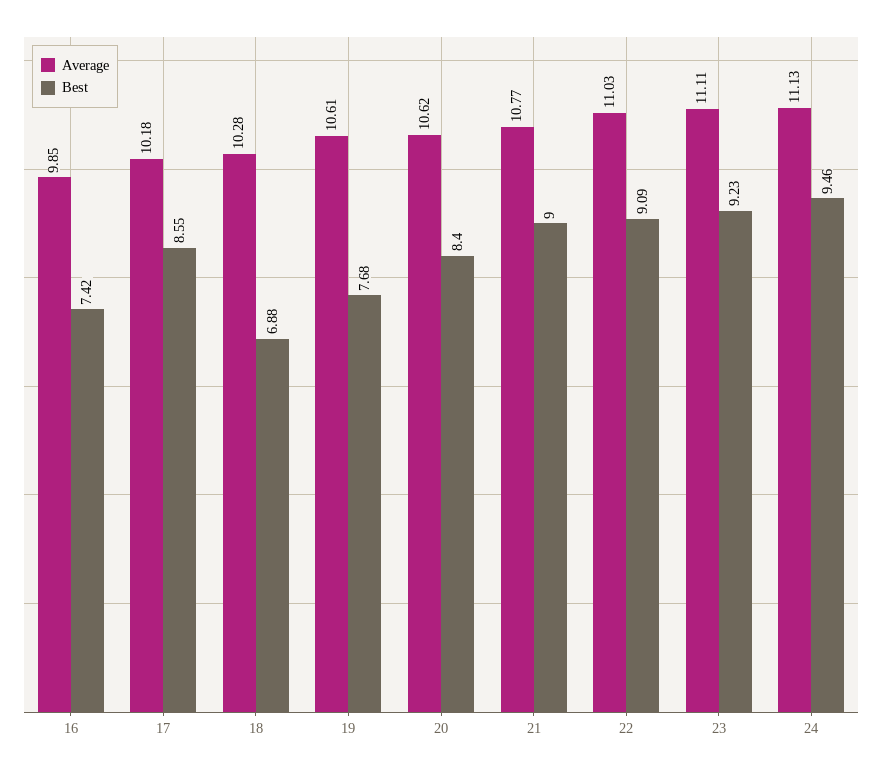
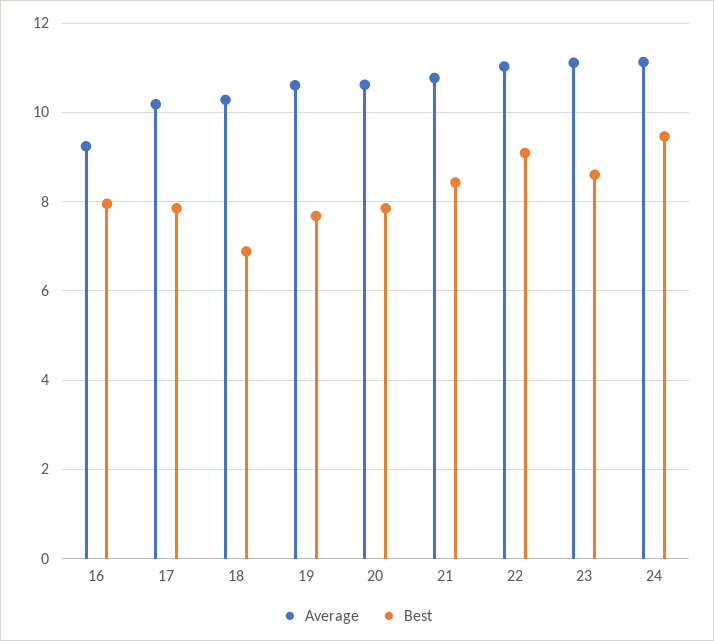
Average, 16: 9.85 -> 9.2
Best, 16: 7.42 -> 8
Best, 17: 8.55 -> 7.8
Best, 20: 8.4 -> 7.8
Best, 21: 9 -> 8.4
Best, 23: 9.23 -> 8.6

